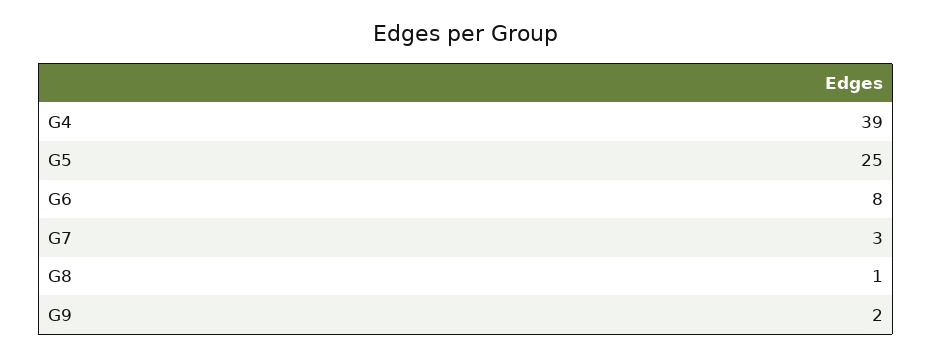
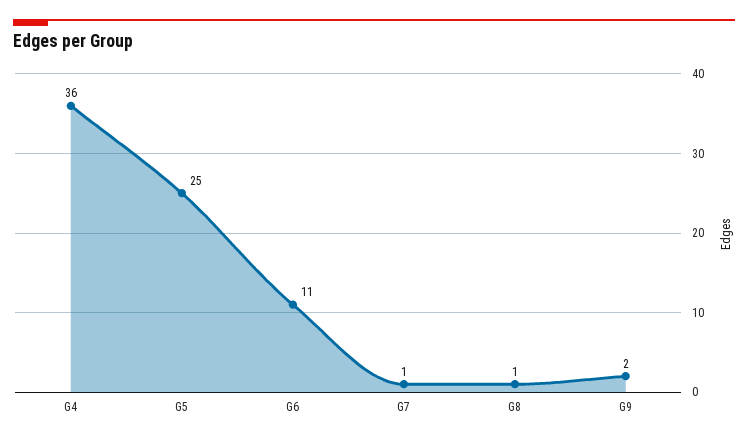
G4: 39 -> 36
G6: 8 -> 11
G7: 3 -> 1

